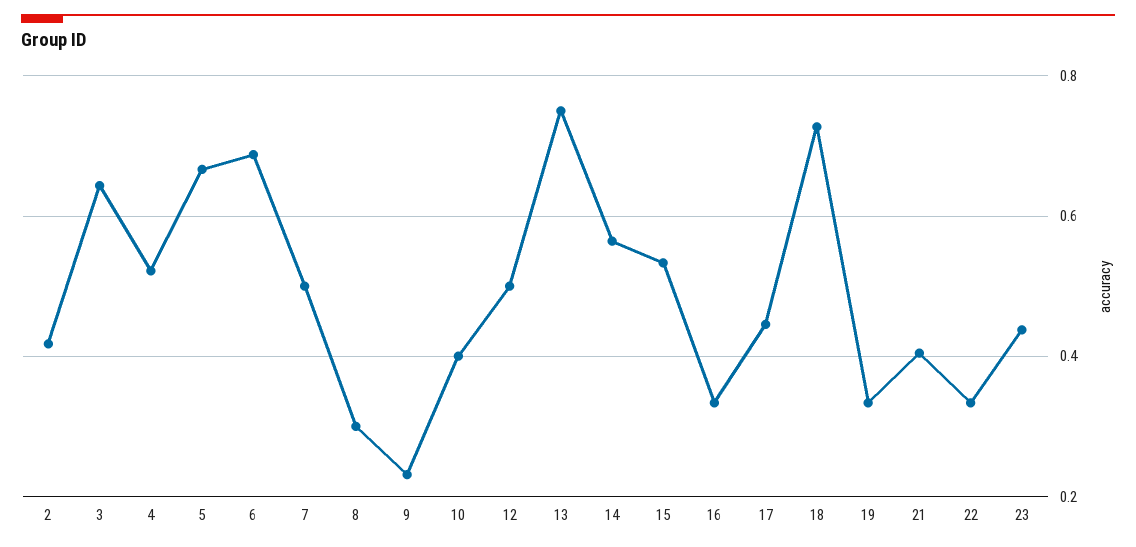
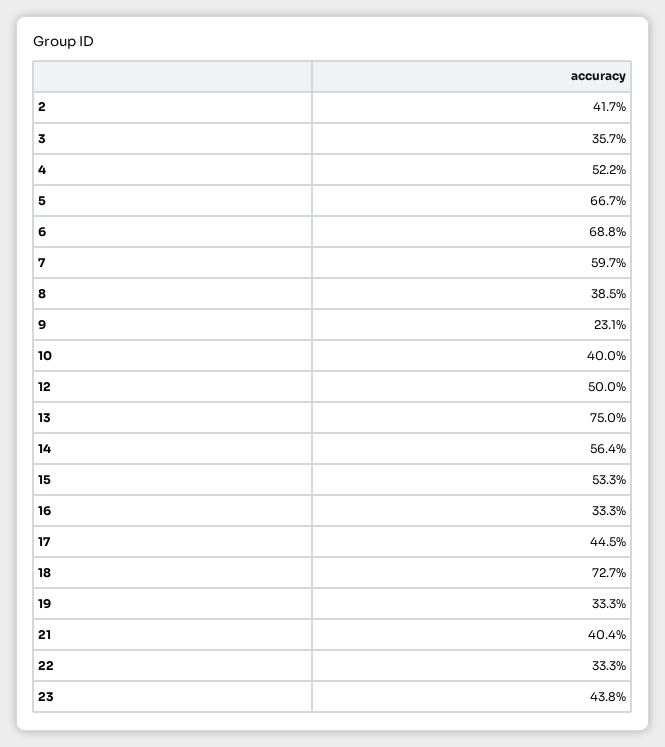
3: 0.64 -> 0.357
7: 0.5 -> 0.597
8: 0.3 -> 0.385

